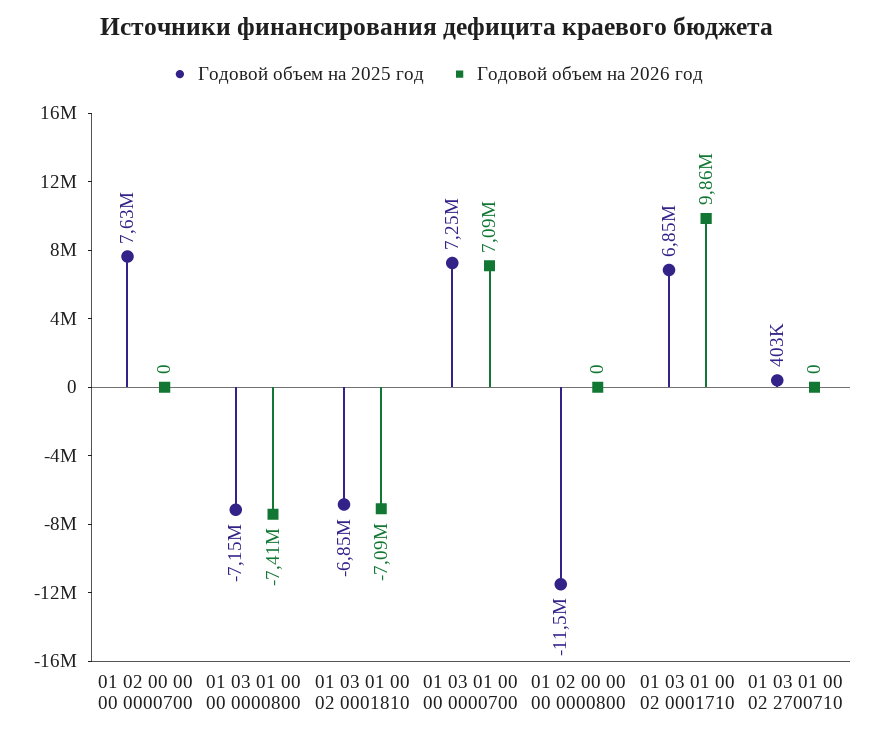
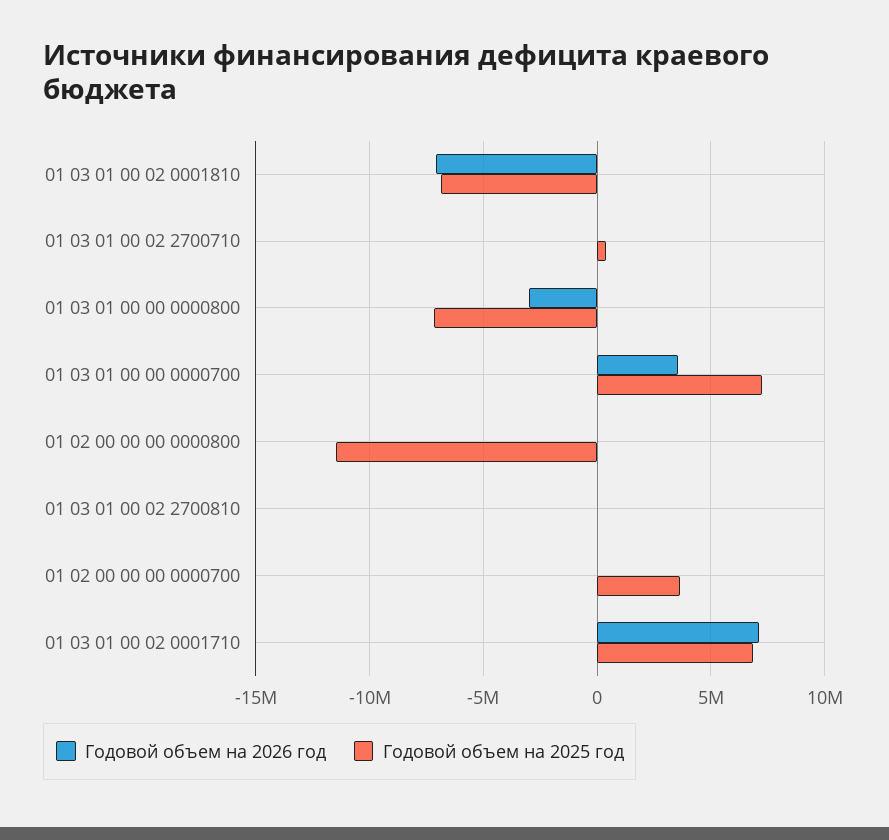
Годовой объем на 2025 год, 01 02 00 00 00 0000700: 7630000 -> 3500000
Годовой объем на 2026 год, 01 03 01 00 00 0000800: -7410000 -> -3000000
Годовой объем на 2026 год, 01 03 01 00 00 0000700: 7090000 -> 3500000
Годовой объем на 2026 год, 01 03 01 00 02 0001710: 9860000 -> 7000000
Годовой объем на 2026 год, 01 03 01 00 02 2700810: none -> 0
Годовой объем на 2025 год, 01 03 01 00 02 2700810: none -> 0

